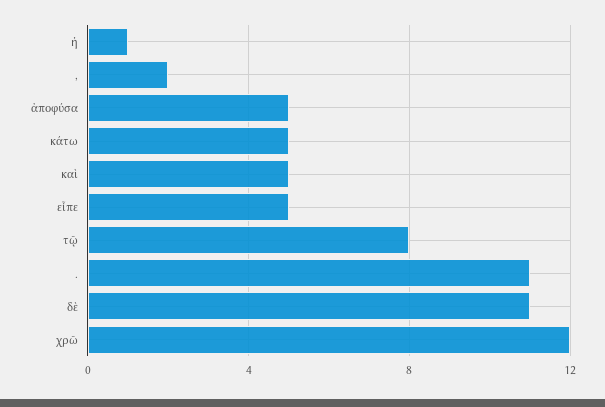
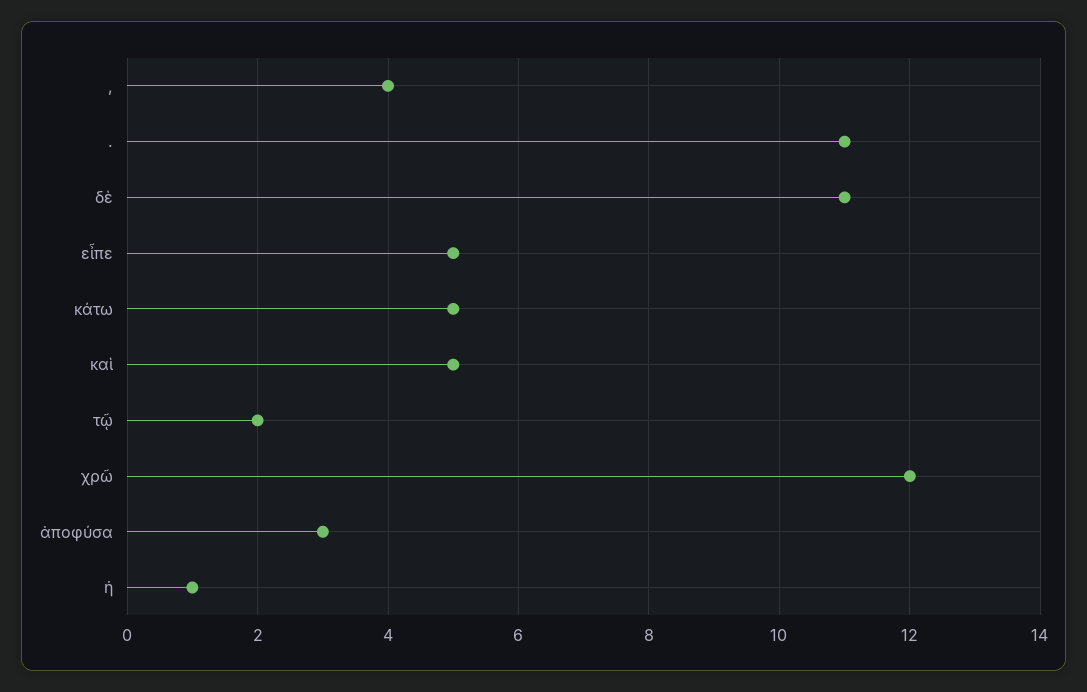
,: 2 -> 4
ἀποφύσα: 5 -> 3
τῷ: 8 -> 2

